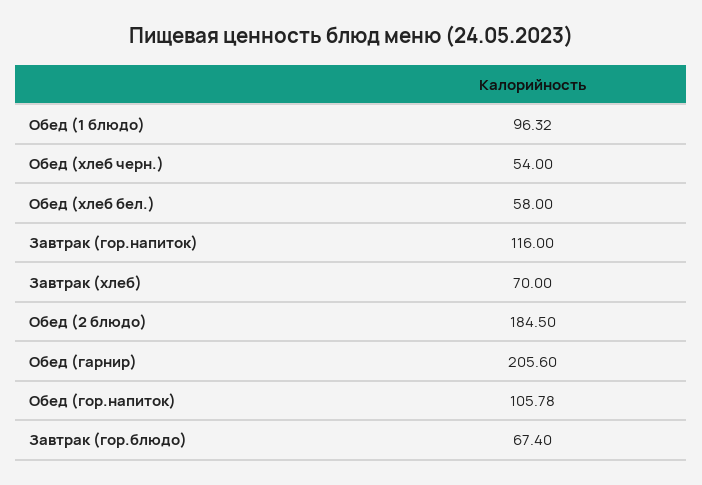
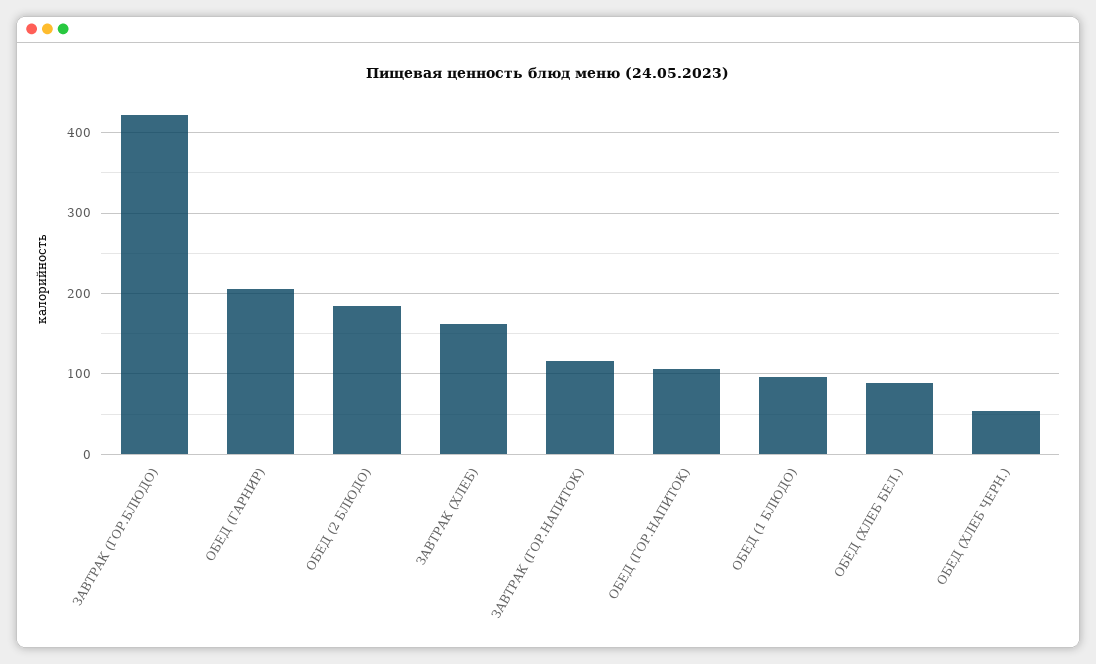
Обед (хлеб бел.): 58 -> 90
Завтрак (хлеб): 70 -> 160
Завтрак (гор.блюдо): 67.4 -> 420

